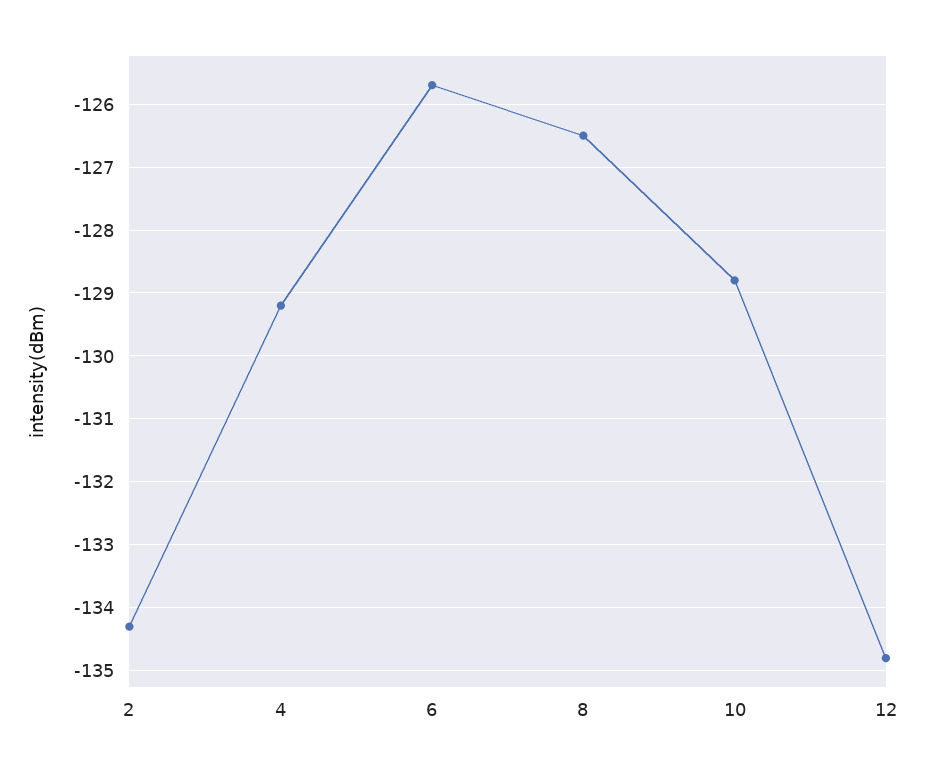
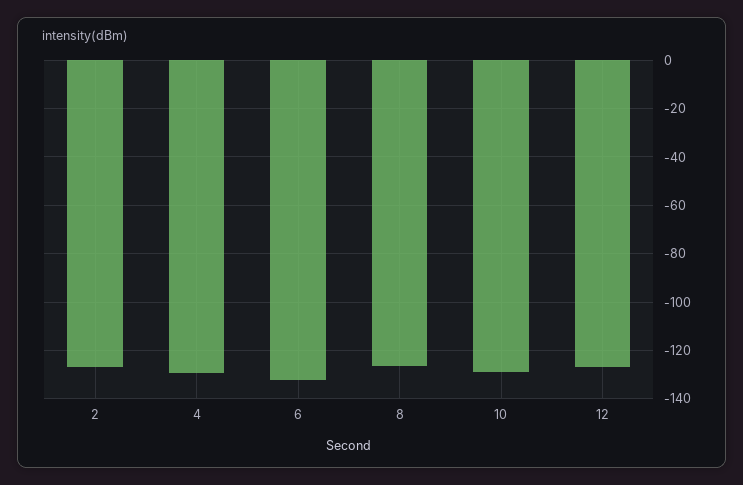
2: -134.3 -> -127.5
6: -125.7 -> -132.5
12: -134.8 -> -127.5

